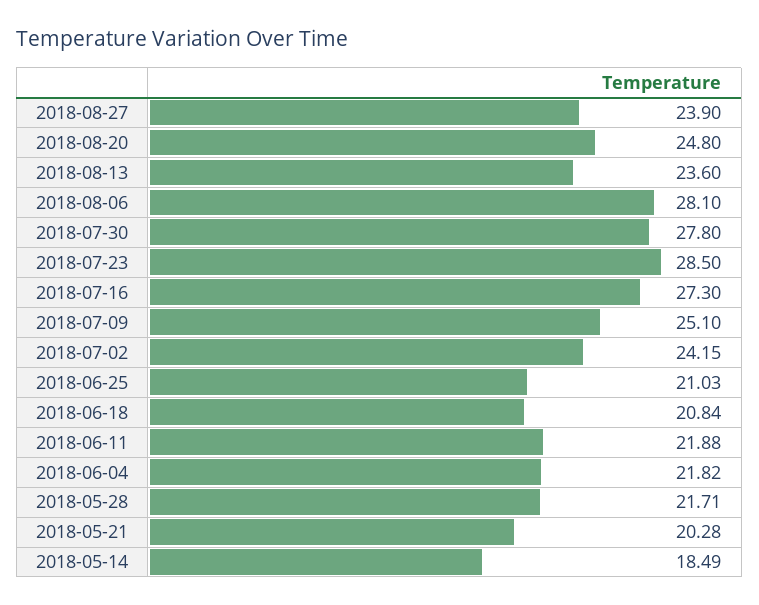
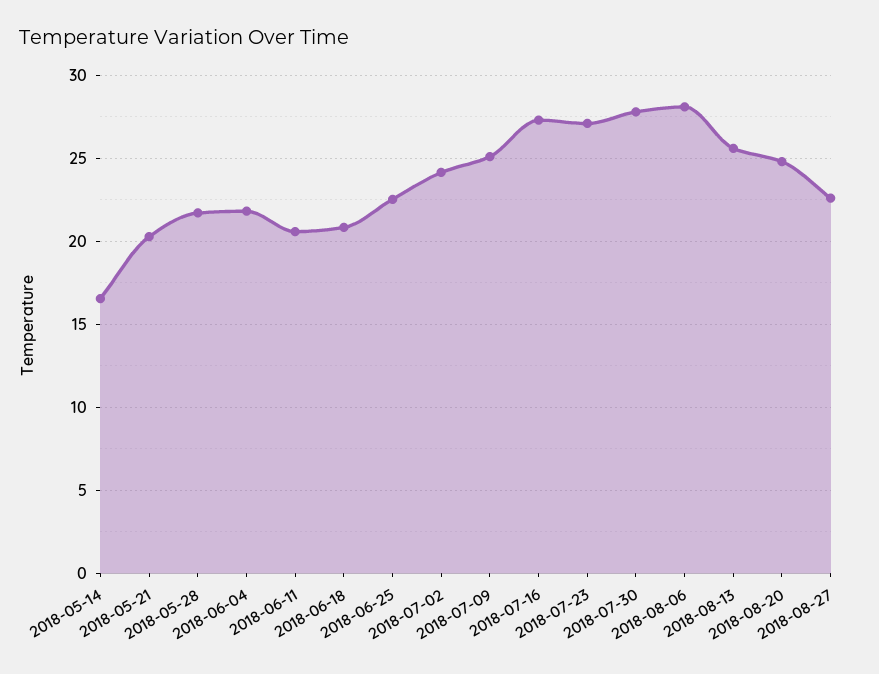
2018-08-27: 23.9 -> 22.5
2018-08-13: 23.6 -> 25.5
2018-07-23: 28.5 -> 27
2018-06-25: 21.03 -> 22.5
2018-06-11: 21.88 -> 20.5
2018-05-14: 18.49 -> 16.5

